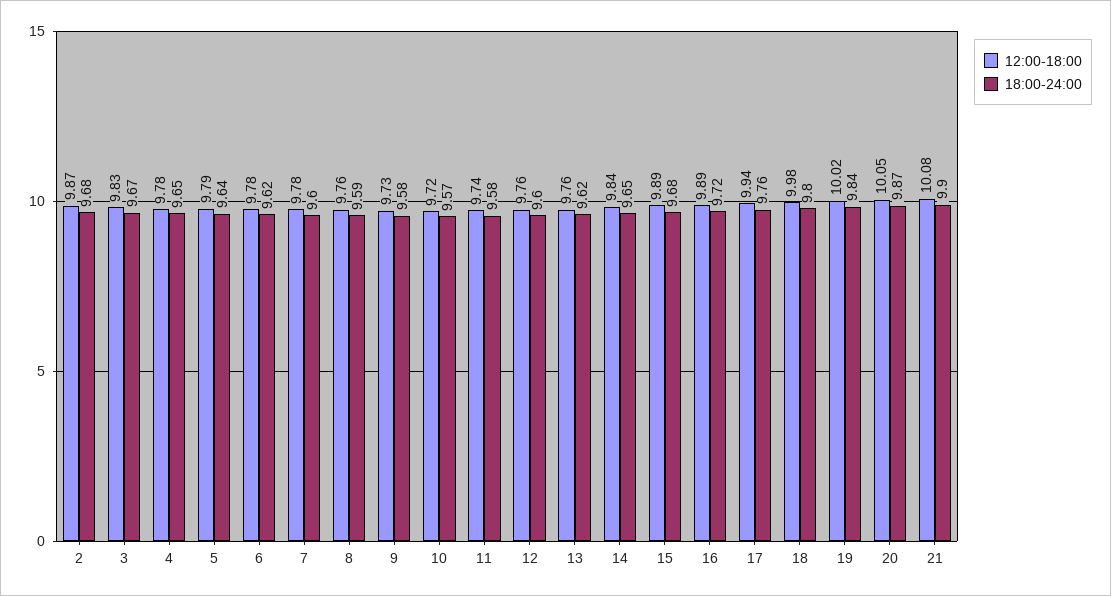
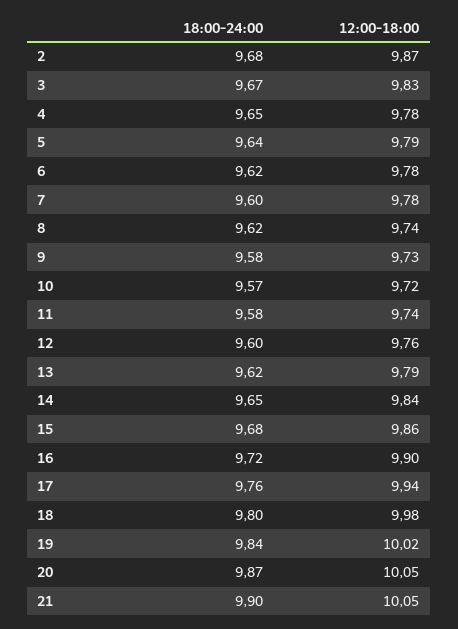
12:00-18:00, 8: 9.76 -> 9.74
18:00-24:00, 8: 9.59 -> 9.62
12:00-18:00, 13: 9.76 -> 9.79
12:00-18:00, 15: 9.89 -> 9.86
12:00-18:00, 16: 9.89 -> 9.9
12:00-18:00, 21: 10.08 -> 10.05

